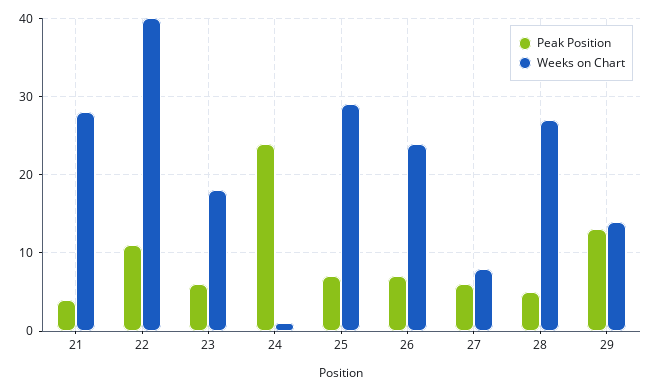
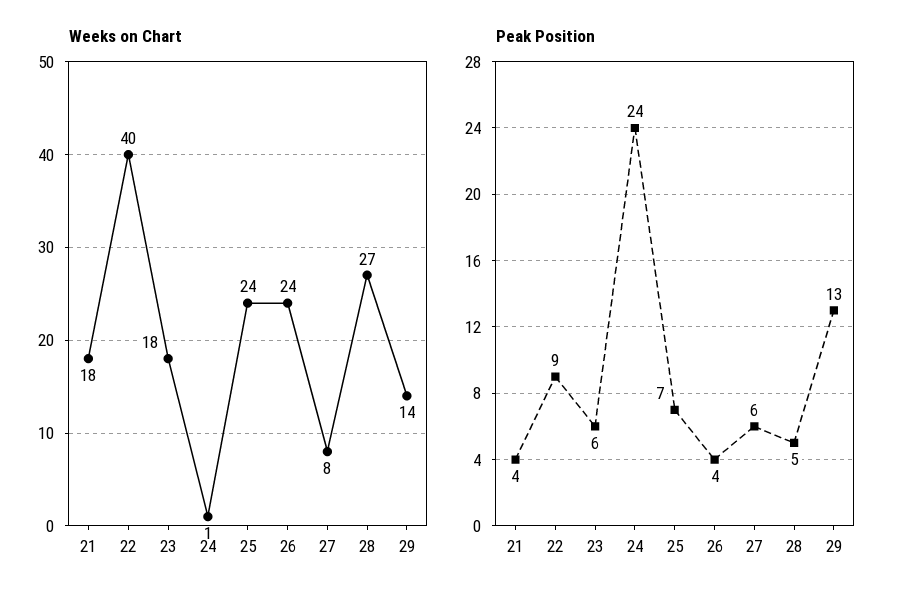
Weeks on Chart, 21: 28 -> 18
Peak Position, 22: 11 -> 9
Weeks on Chart, 25: 29 -> 24
Peak Position, 26: 7 -> 4

